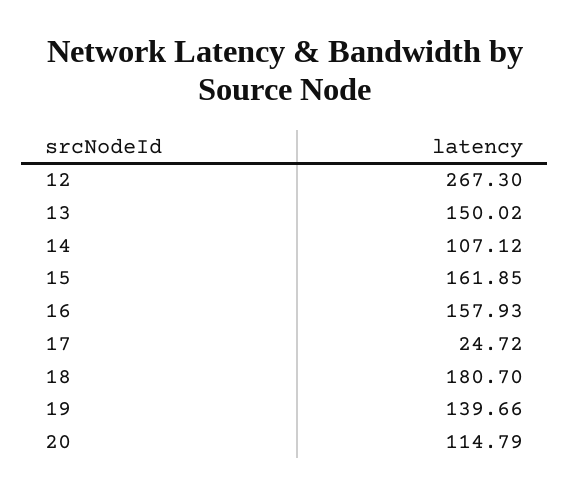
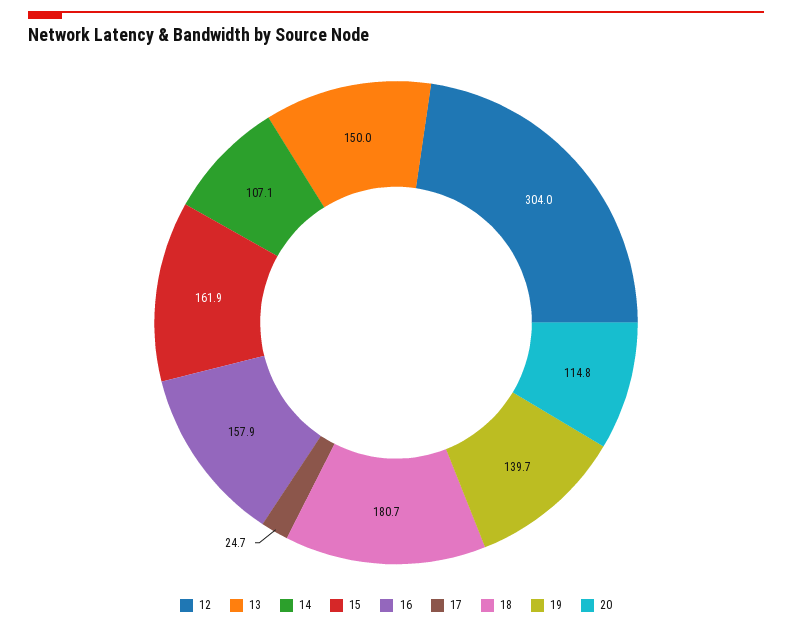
12: 267.3 -> 304

